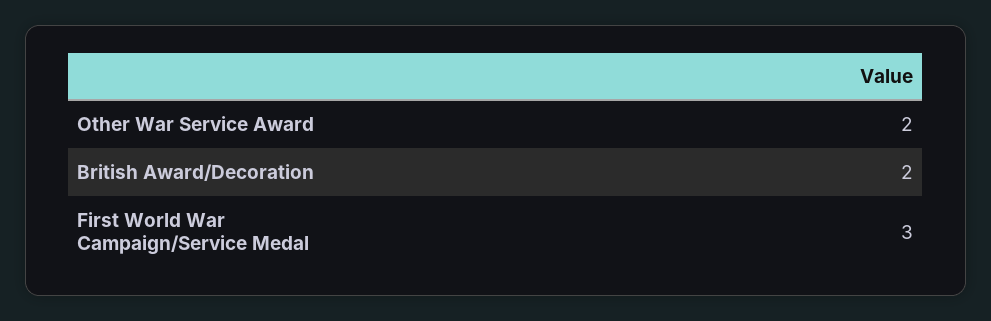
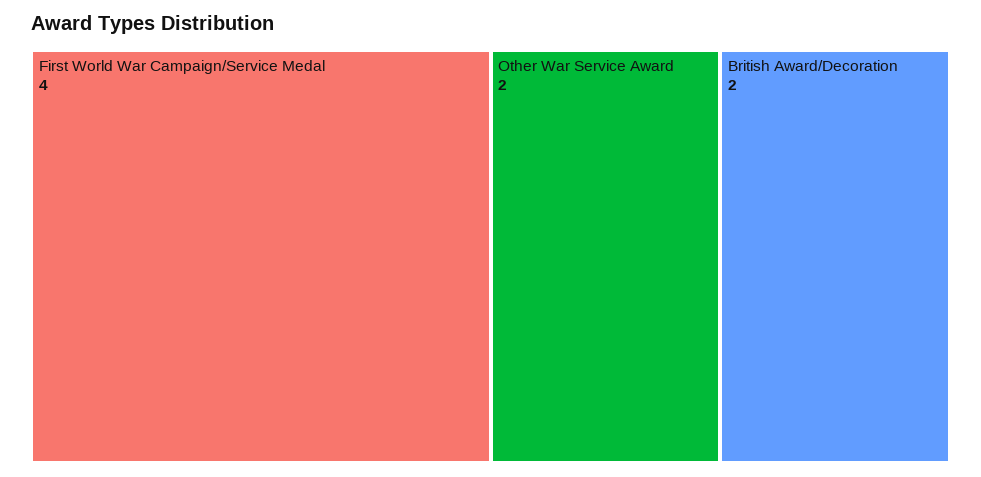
First World War Campaign/Service Medal: 3 -> 4

